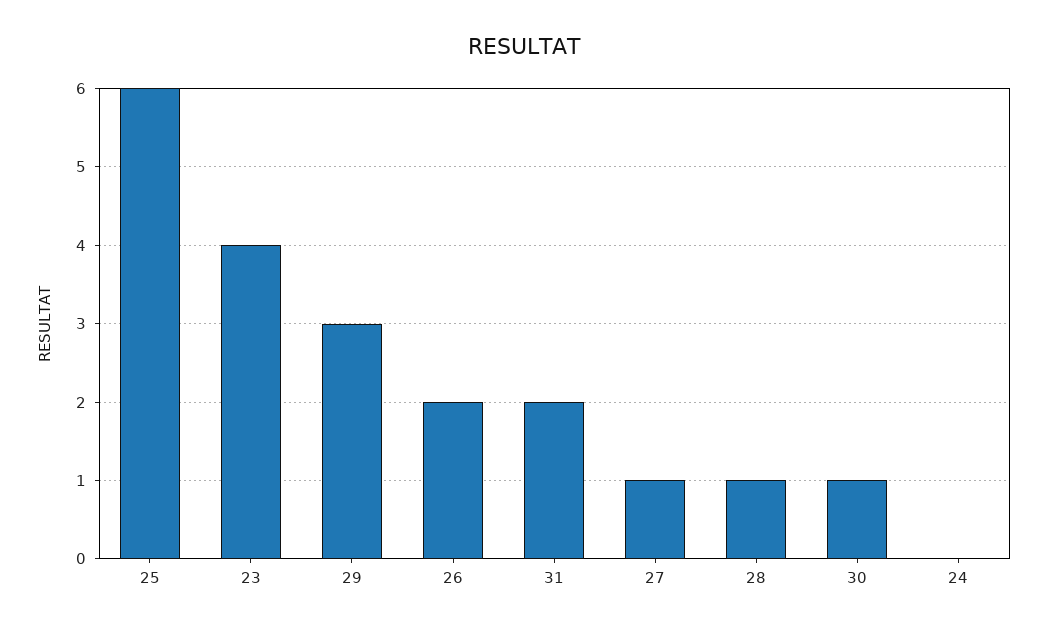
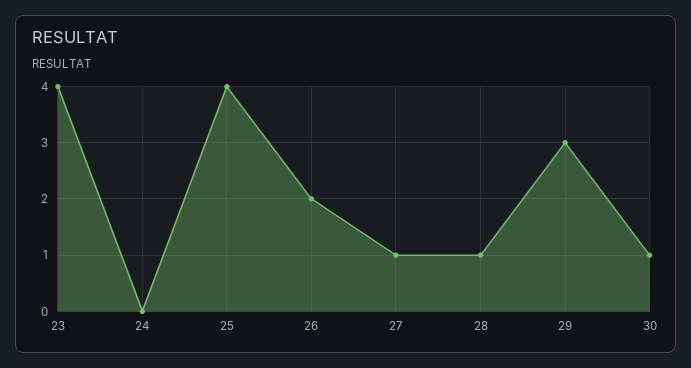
25: 6 -> 4
31: 2 -> none

